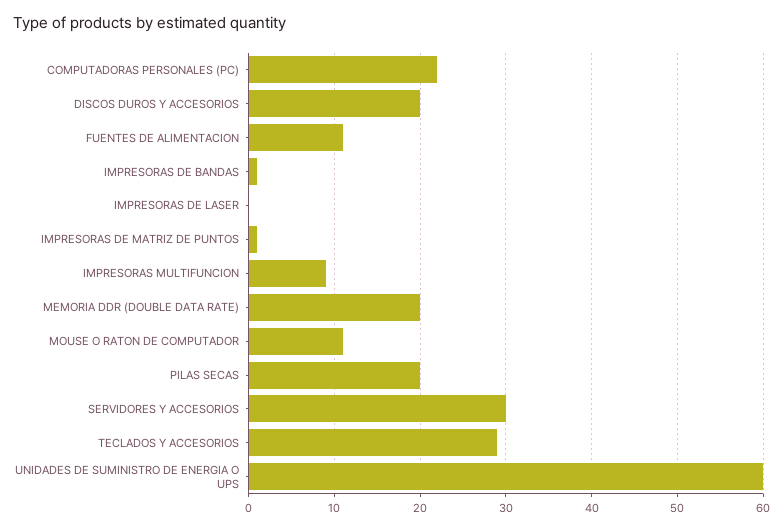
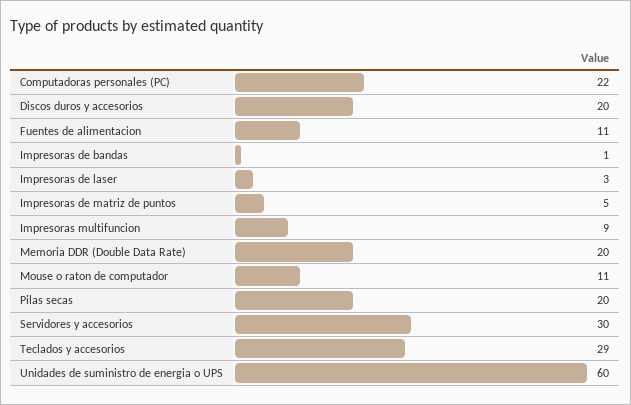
IMPRESORAS DE LASER: 0 -> 3
IMPRESORAS DE MATRIZ DE PUNTOS: 1 -> 5

